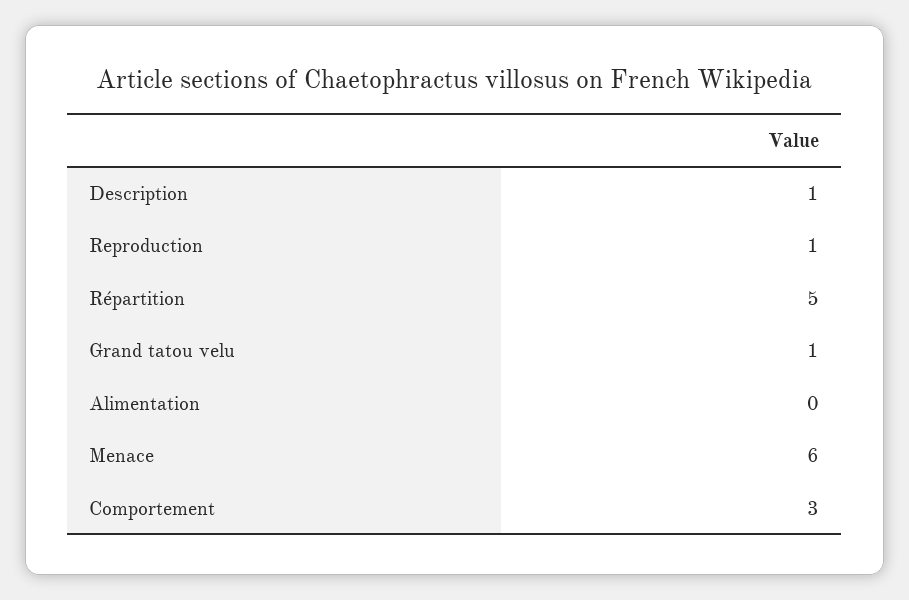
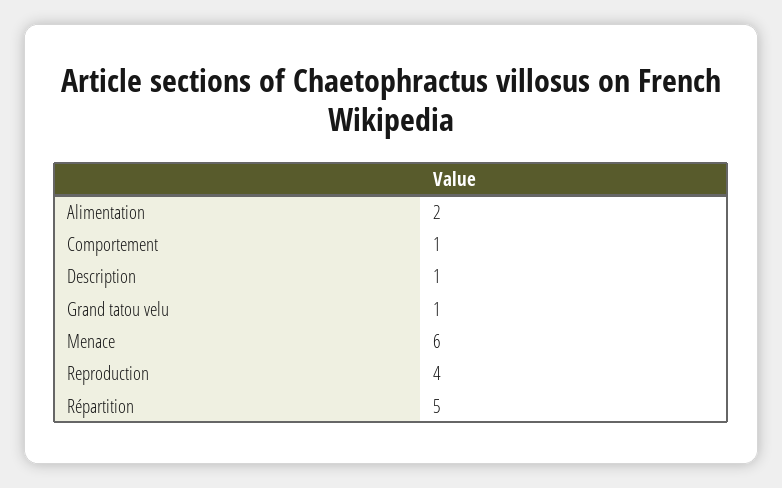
Reproduction: 1 -> 4
Alimentation: 0 -> 2
Comportement: 3 -> 1

